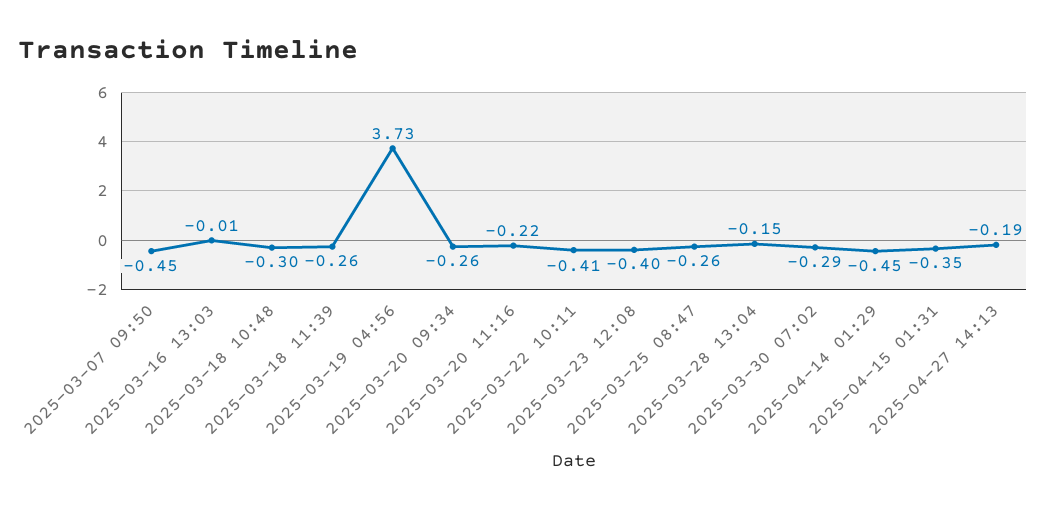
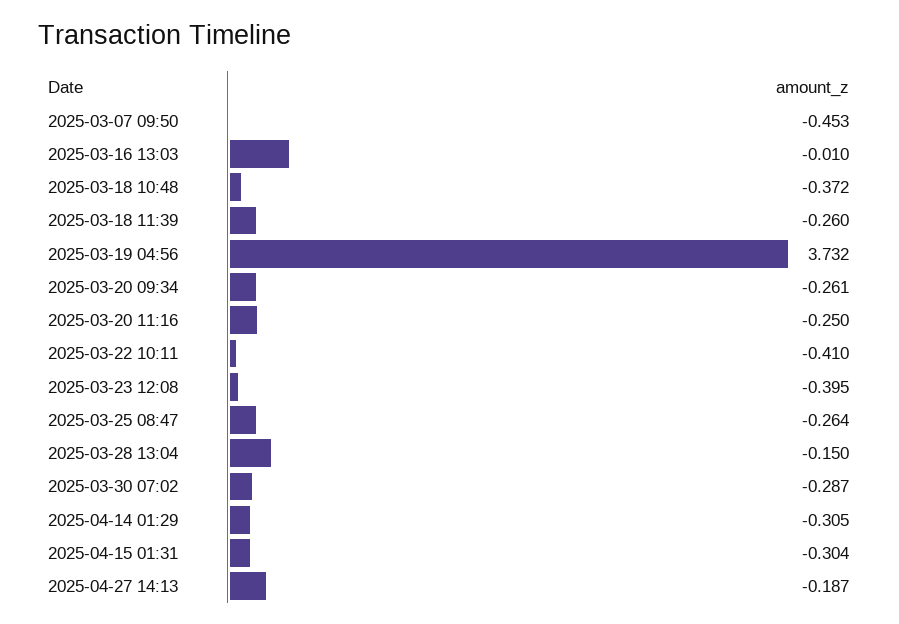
2025-03-18 10:48: -0.3 -> -0.372
2025-03-20 11:16: -0.22 -> -0.25
2025-04-14 01:29: -0.45 -> -0.305
2025-04-15 01:31: -0.35 -> -0.304

